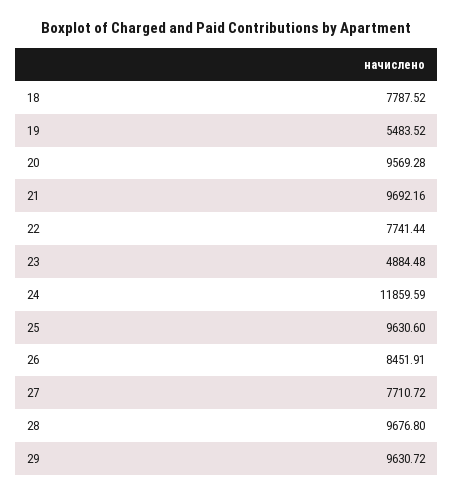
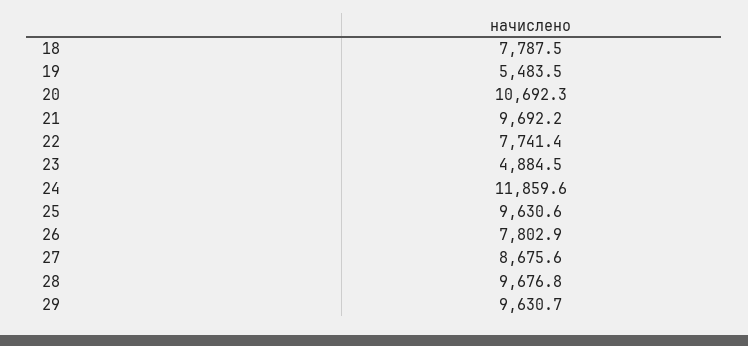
20: 9569.28 -> 10692.3
26: 8451.91 -> 7802.9
27: 7710.72 -> 8675.6

